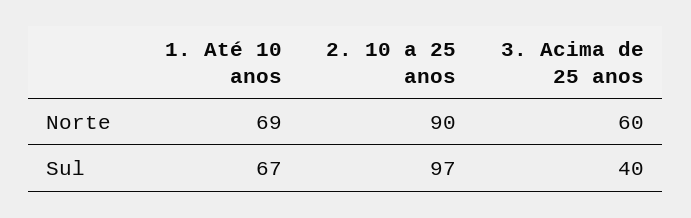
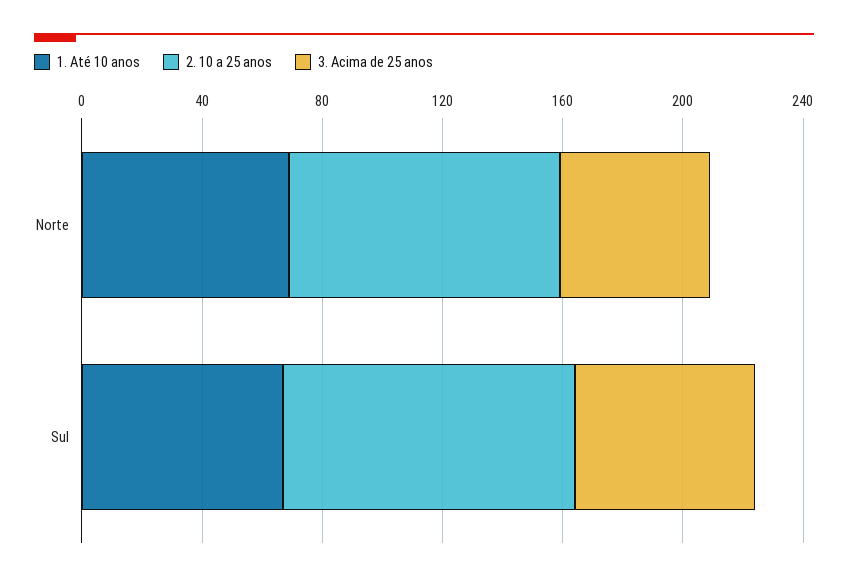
3. Acima de 25 anos, Norte: 60 -> 50
3. Acima de 25 anos, Sul: 40 -> 60

